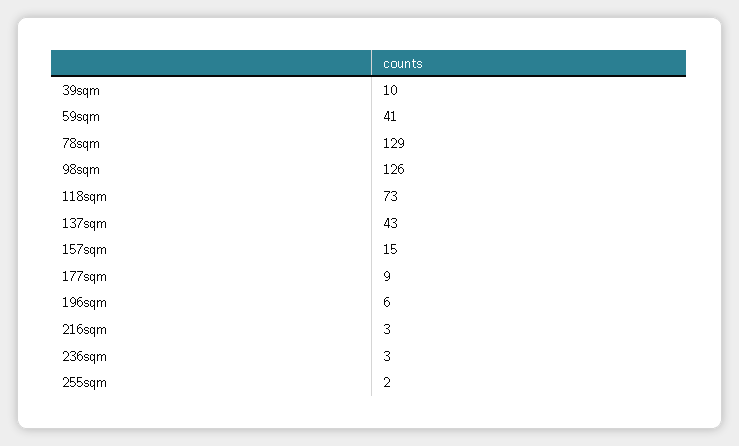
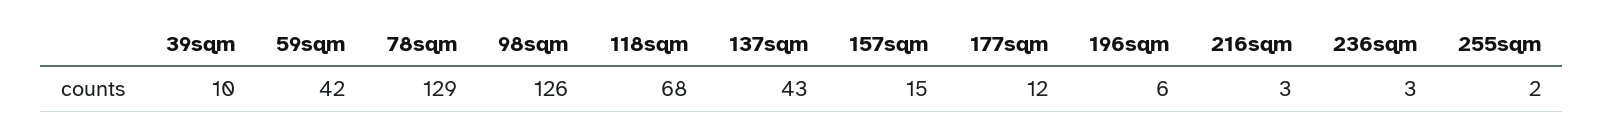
59sqm: 41 -> 42
118sqm: 73 -> 68
177sqm: 9 -> 12

